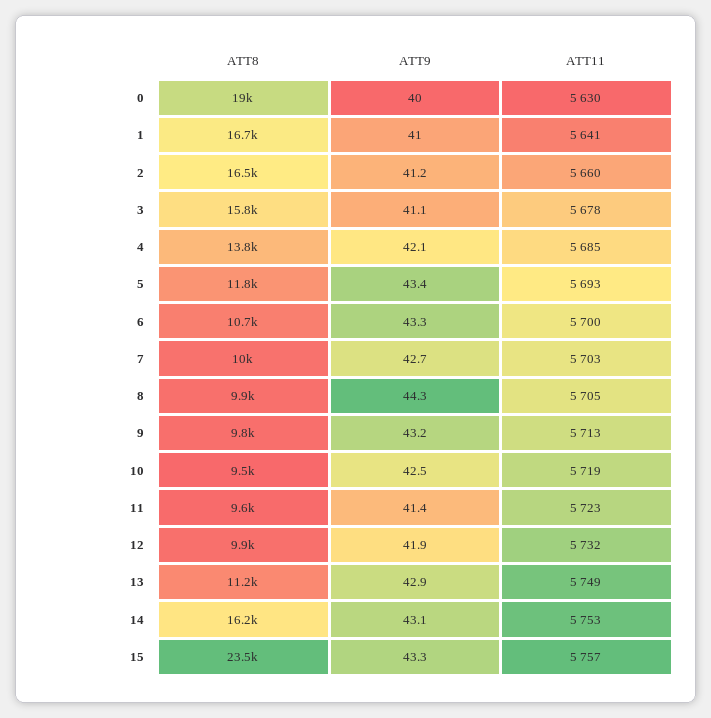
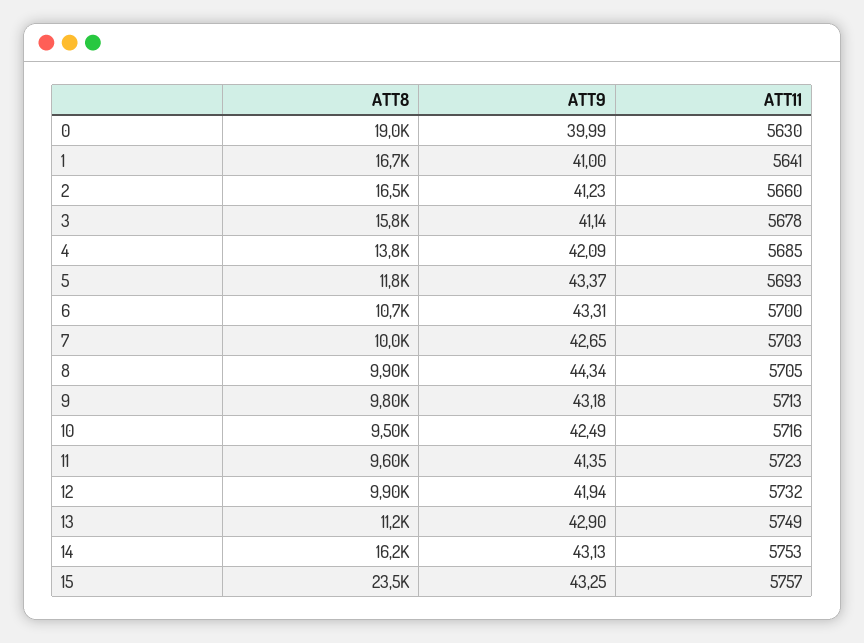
ATT11, 10: 5719 -> 5716

